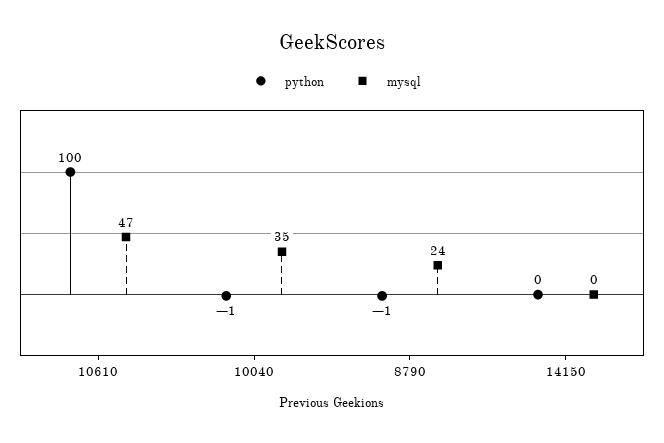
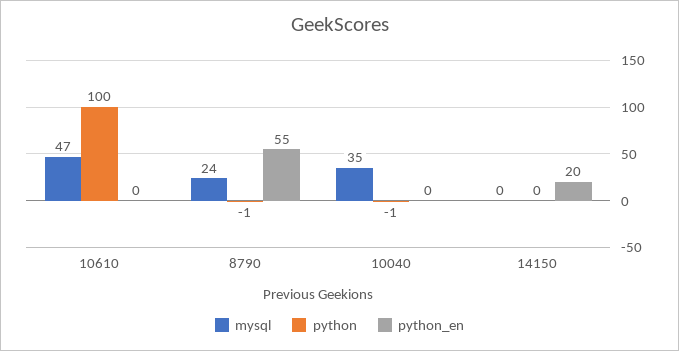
python_en, 10610: none -> 0
python_en, 8790: none -> 55
python_en, 10040: none -> 0
python_en, 14150: none -> 20

